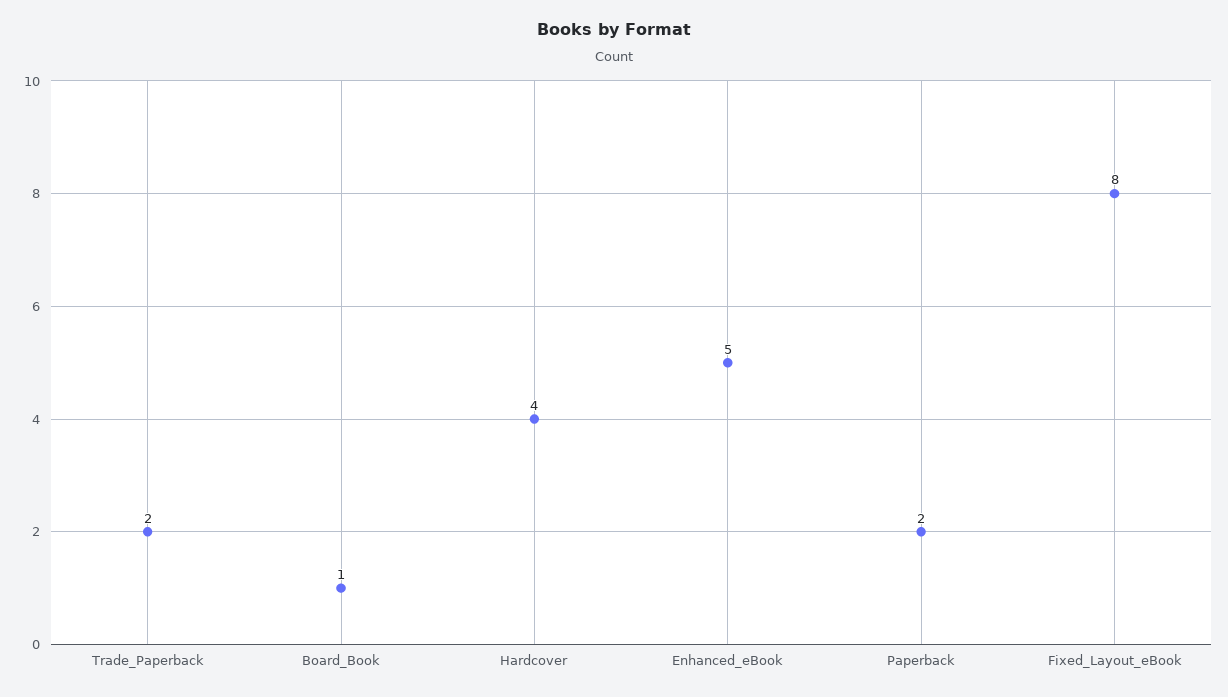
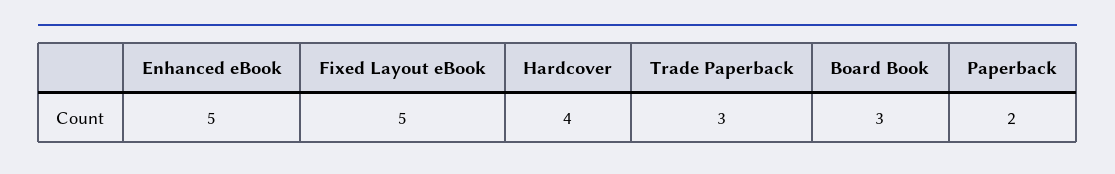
Trade_Paperback: 2 -> 3
Board_Book: 1 -> 3
Fixed_Layout_eBook: 8 -> 5

